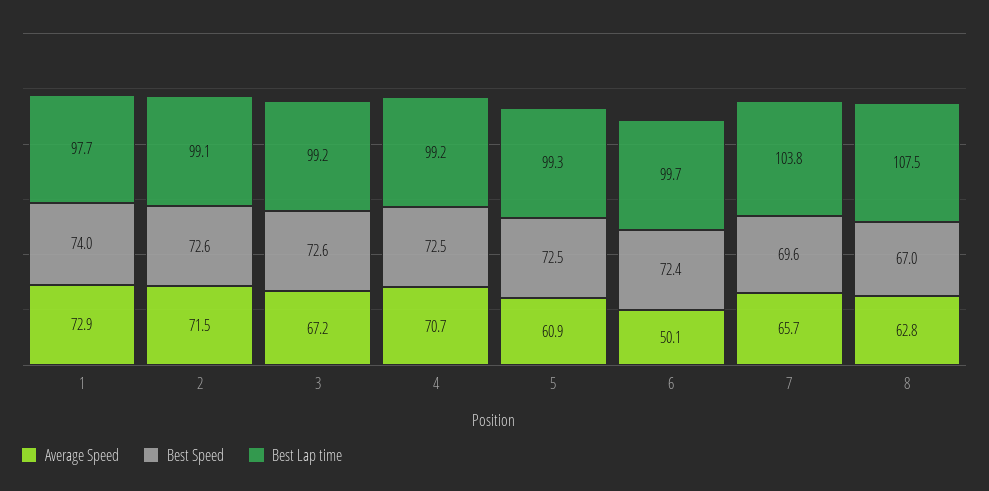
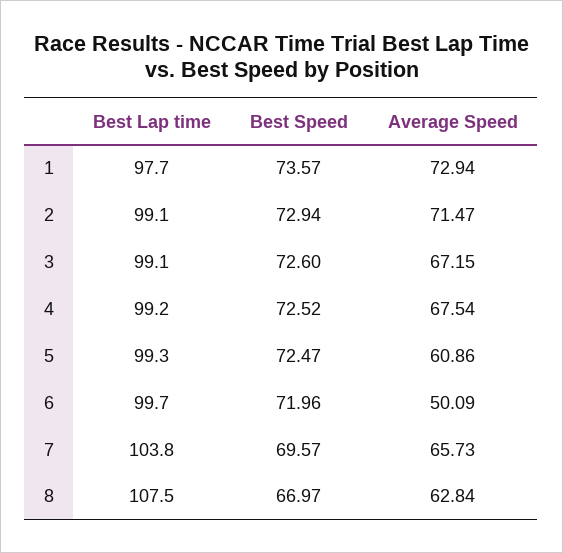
Best Speed, 1: 74 -> 73.57
Best Speed, 2: 72.6 -> 72.94
Best Lap time, 3: 99.2 -> 99.1
Average Speed, 4: 70.7 -> 67.54
Best Speed, 6: 72.4 -> 71.96

